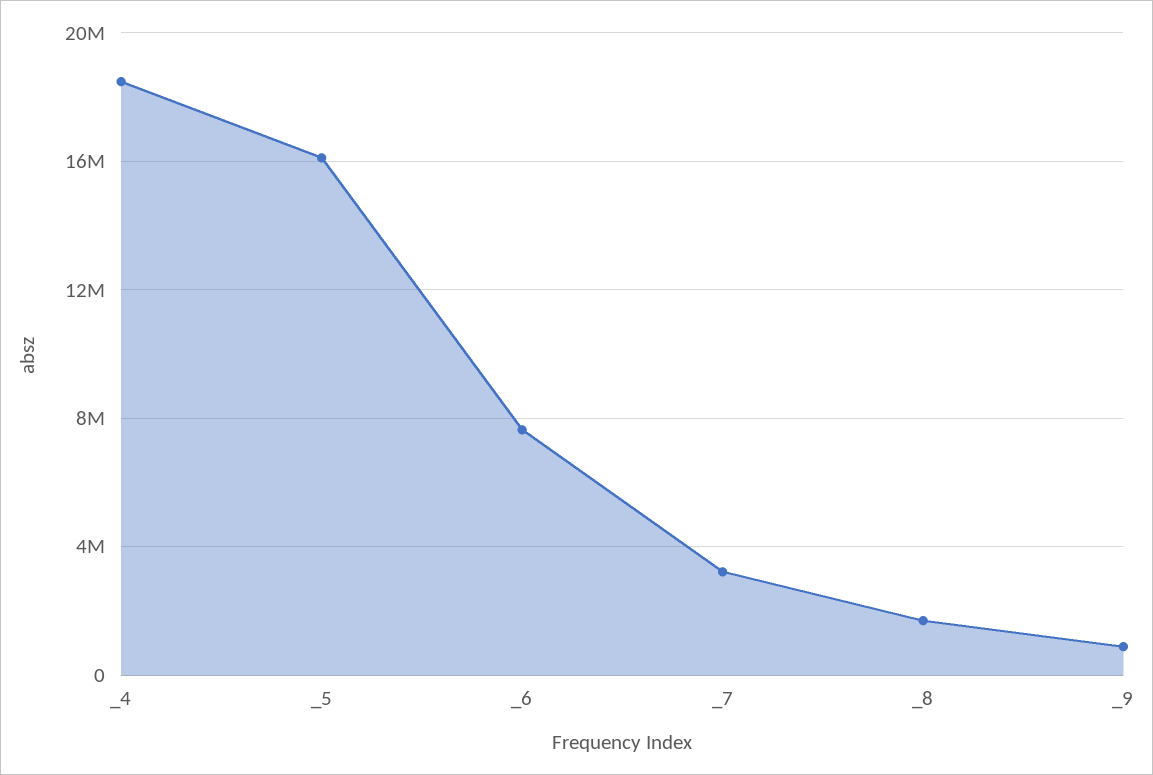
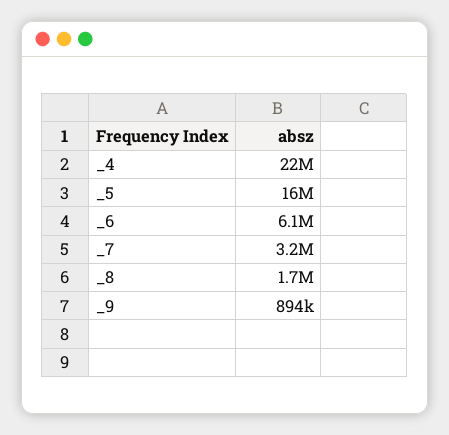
_4: 18500000 -> 22000000
_6: 7500000 -> 6100000

